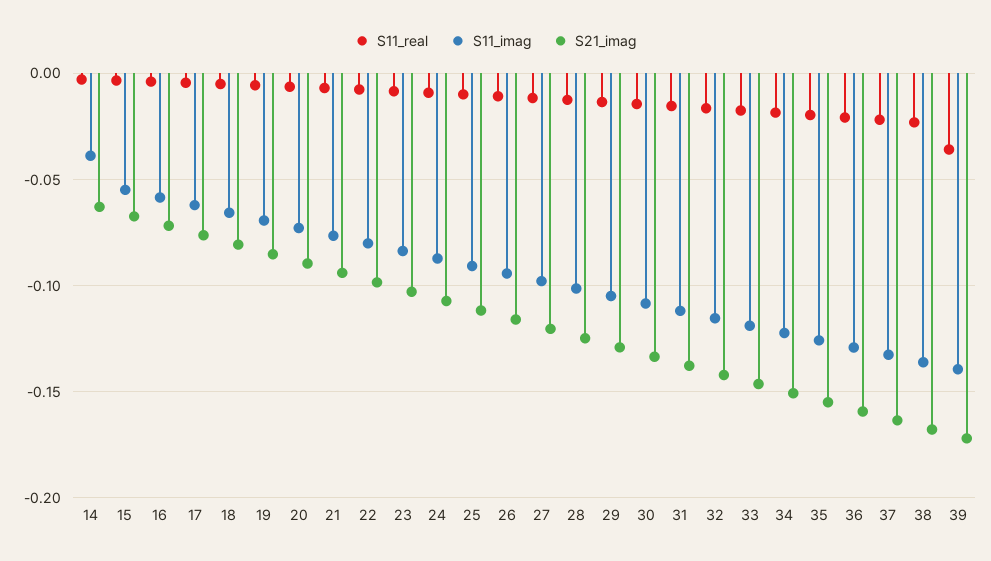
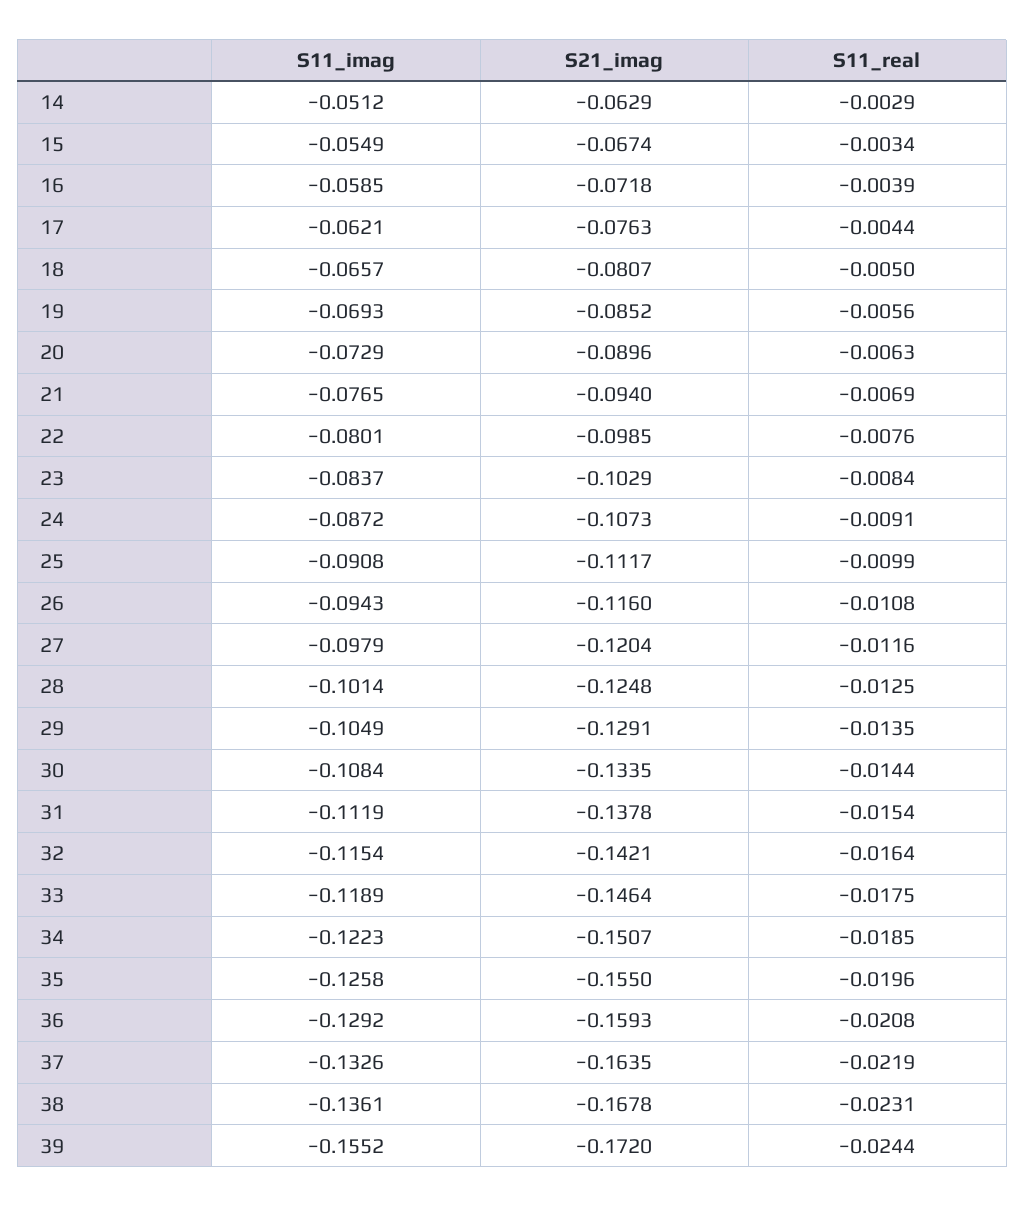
S11_imag, 14: -0.04 -> -0.0512
S11_real, 39: -0.035 -> -0.0244
S11_imag, 39: -0.14 -> -0.1552

